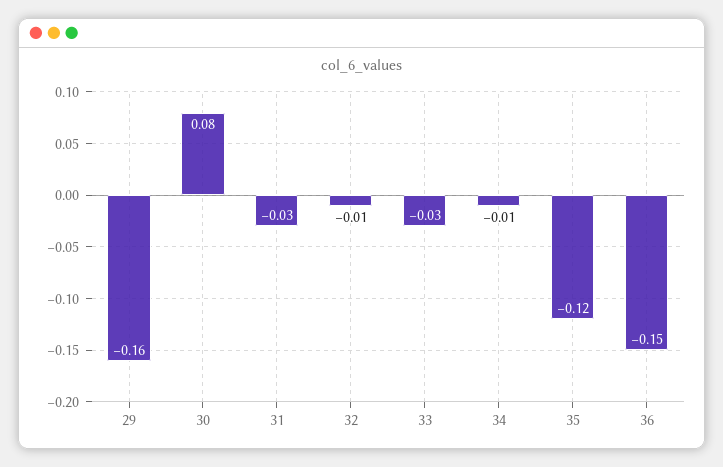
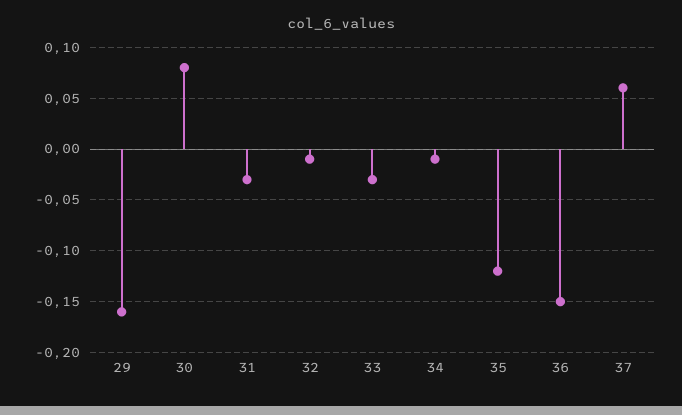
37: none -> 0.06

